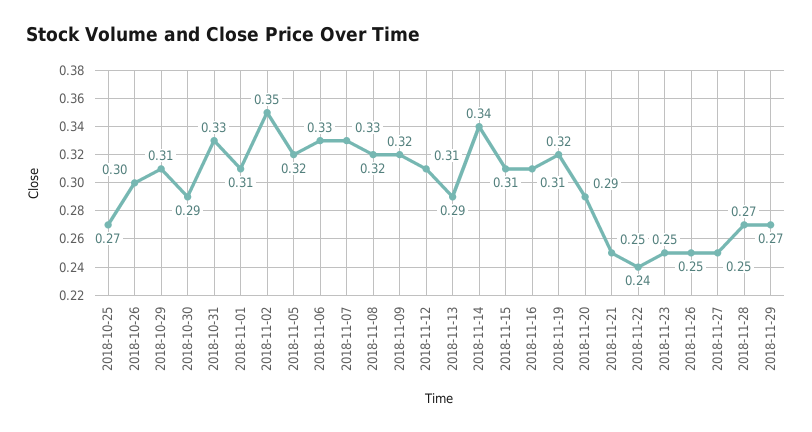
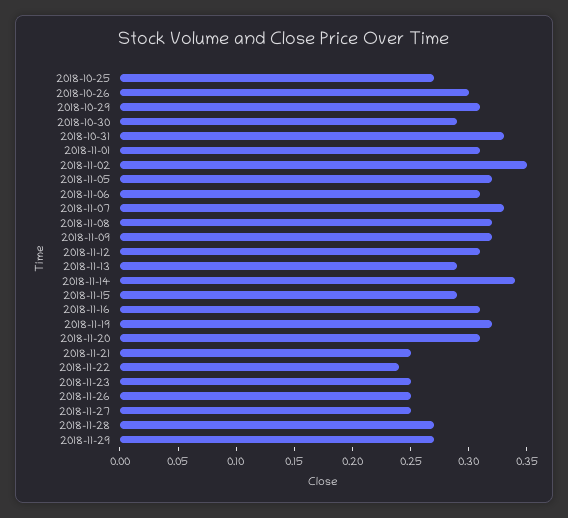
2018-11-06: 0.33 -> 0.31
2018-11-15: 0.31 -> 0.29
2018-11-20: 0.29 -> 0.31

